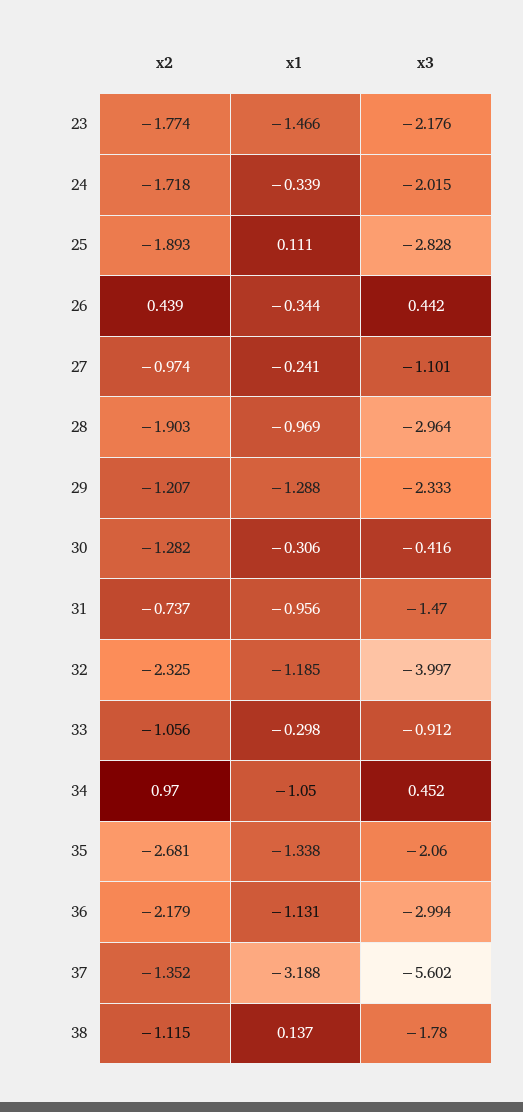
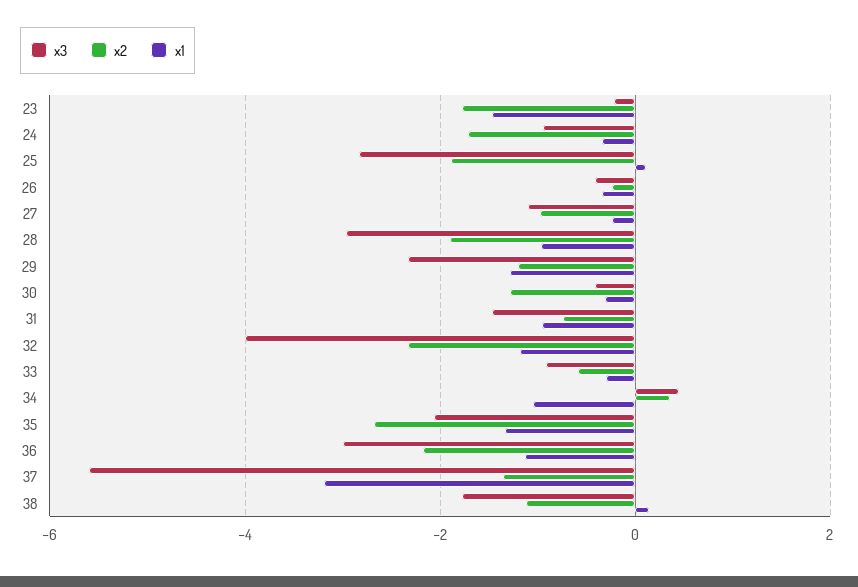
x3, 23: -2.176 -> -0.2
x3, 24: -2.015 -> -1
x2, 26: 0.439 -> -0.2
x3, 26: 0.442 -> -0.4
x2, 33: -1.056 -> -0.6
x2, 34: 0.97 -> 0.4

